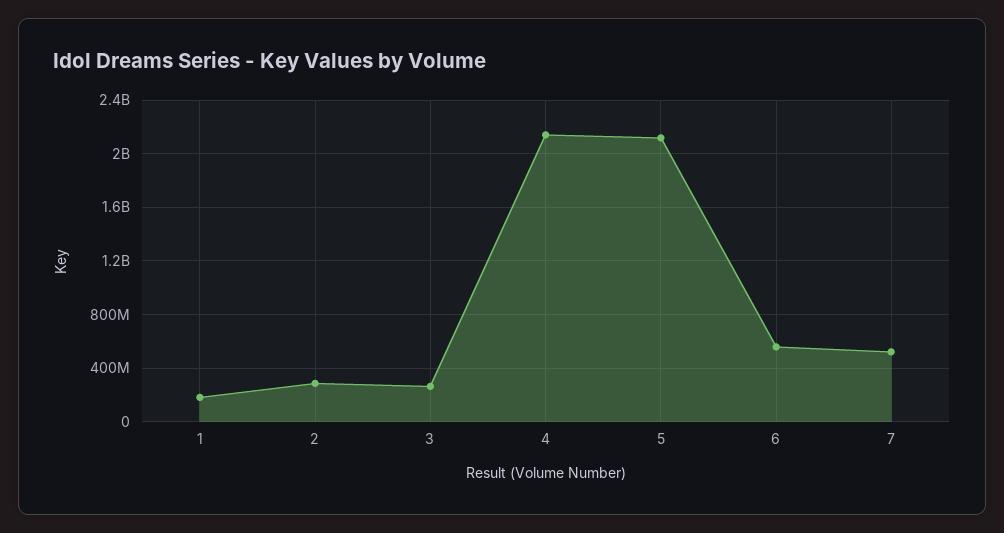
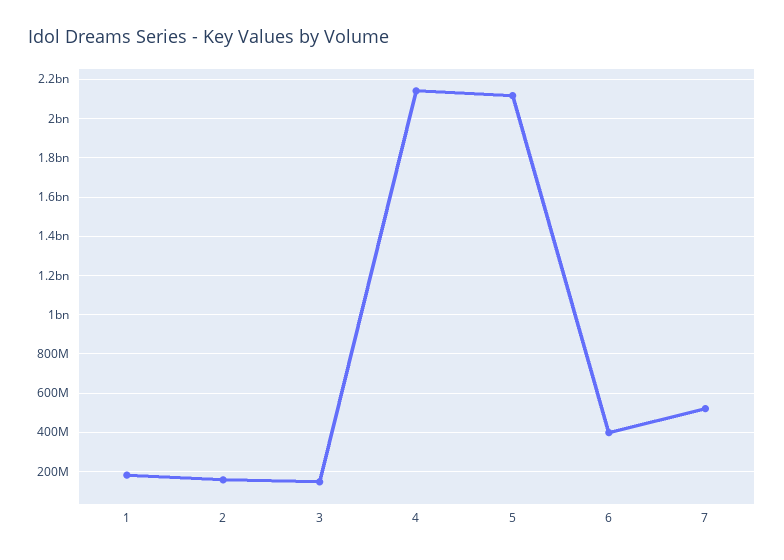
2: 300000000 -> 150000000
3: 250000000 -> 150000000
6: 550000000 -> 400000000

